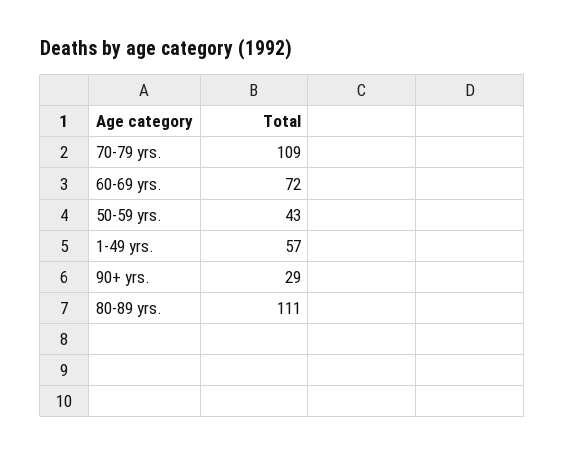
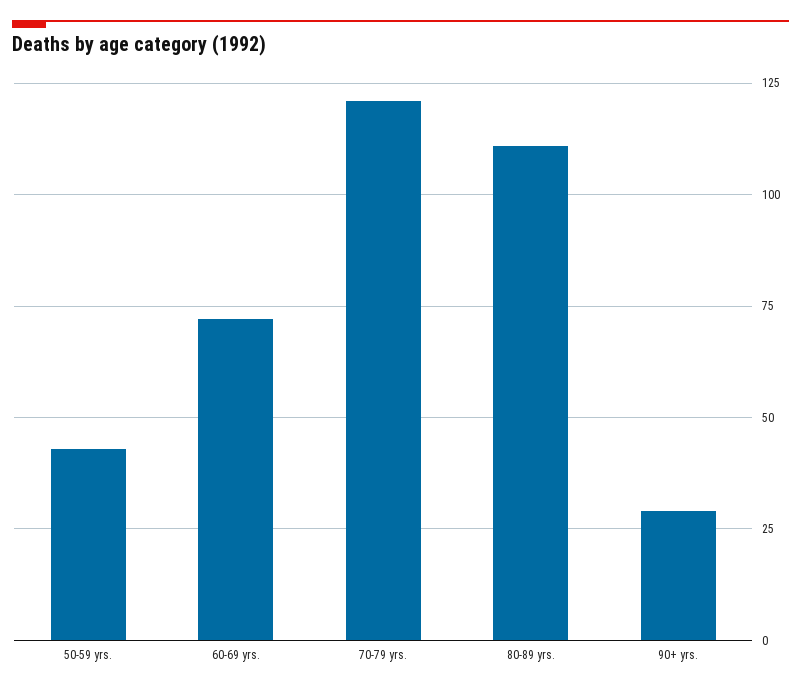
70-79 yrs.: 109 -> 120
1-49 yrs.: 57 -> none

